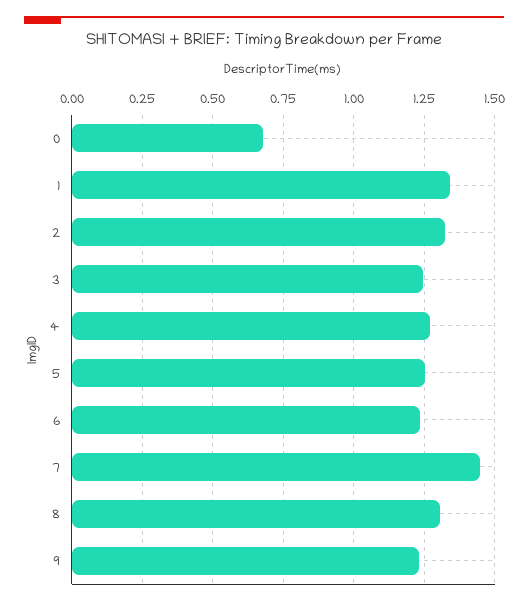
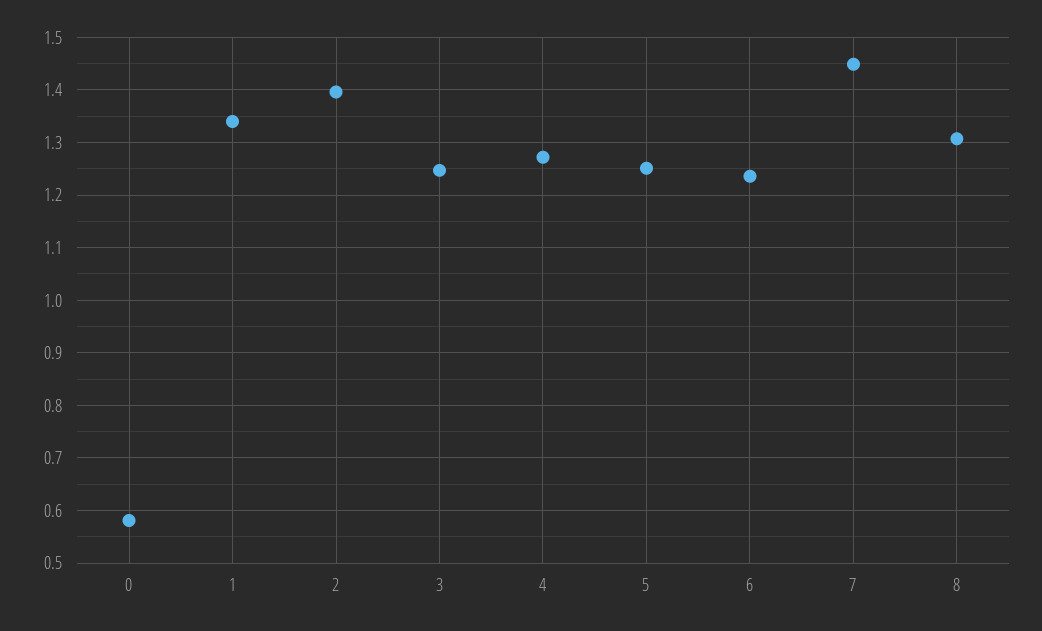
0: 0.675 -> 0.58
2: 1.325 -> 1.4
9: 1.225 -> none

